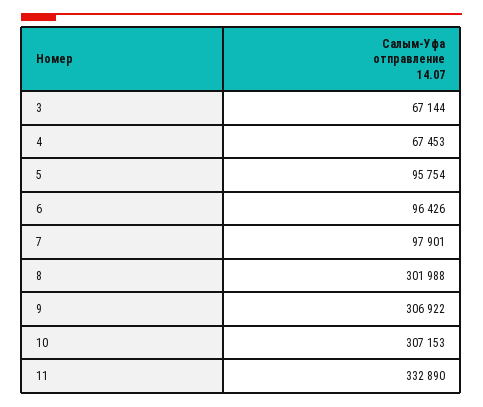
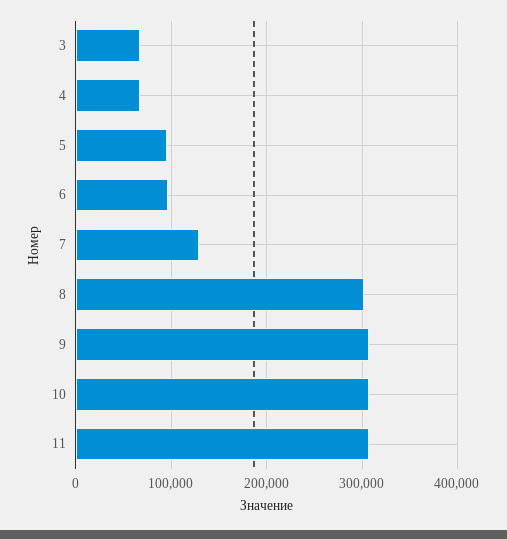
7: 97901 -> 130000
11: 332890 -> 310000

